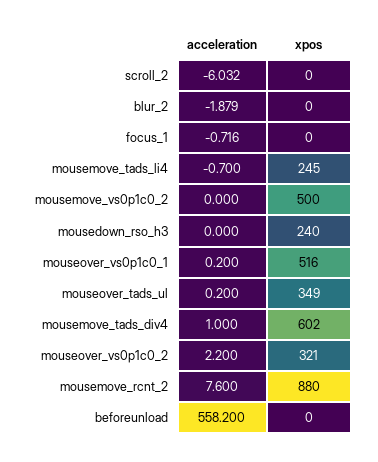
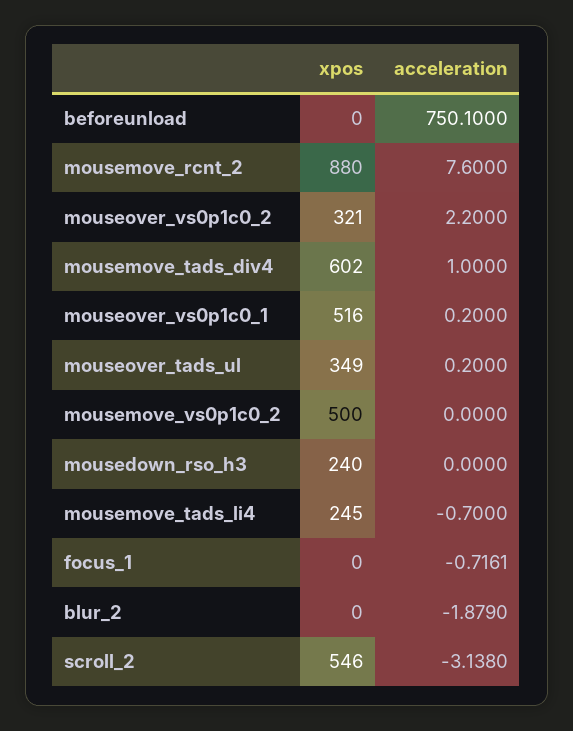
acceleration, scroll_2: -6.032 -> -3.138
xpos, scroll_2: 0 -> 546
acceleration, beforeunload: 558.2 -> 750.1

